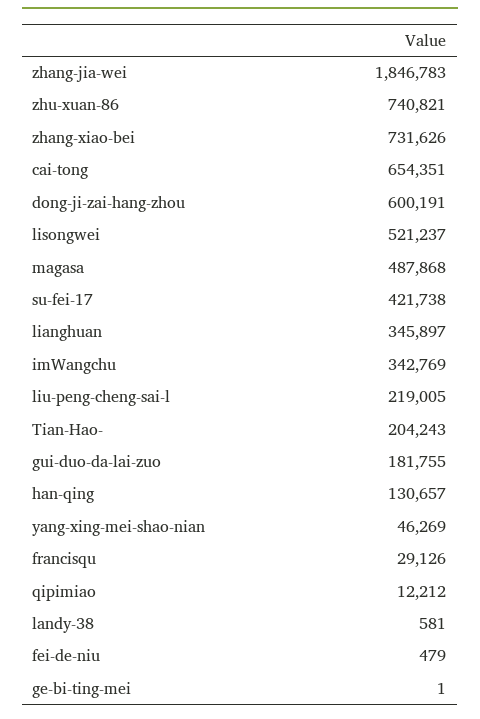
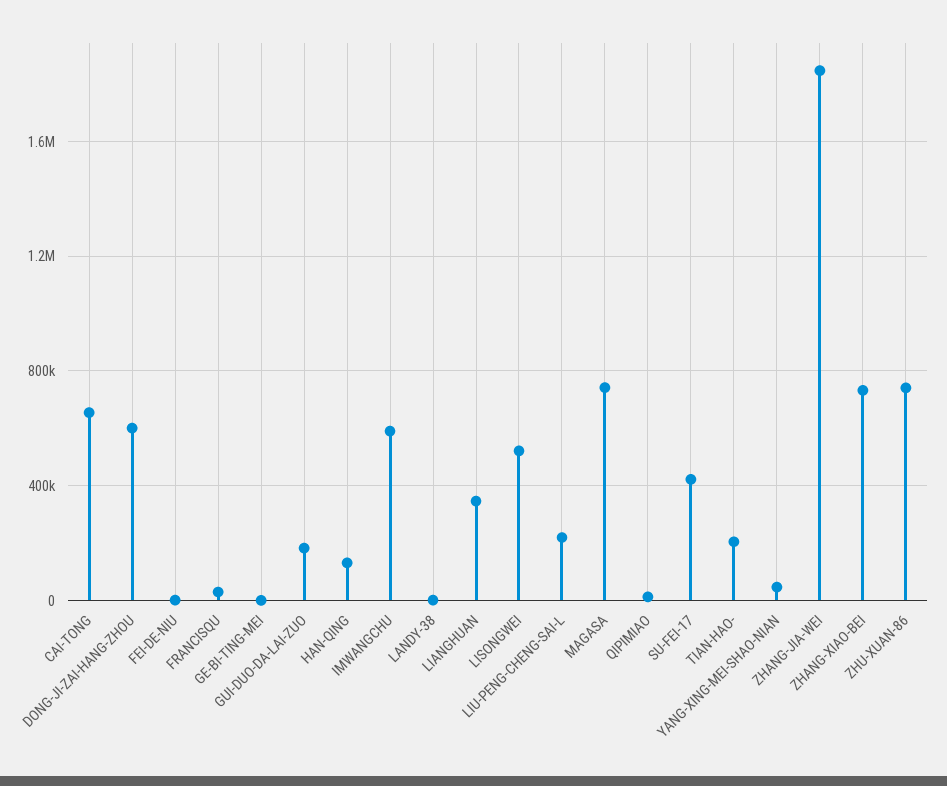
magasa: 487868 -> 750000
imWangchu: 342769 -> 600000

